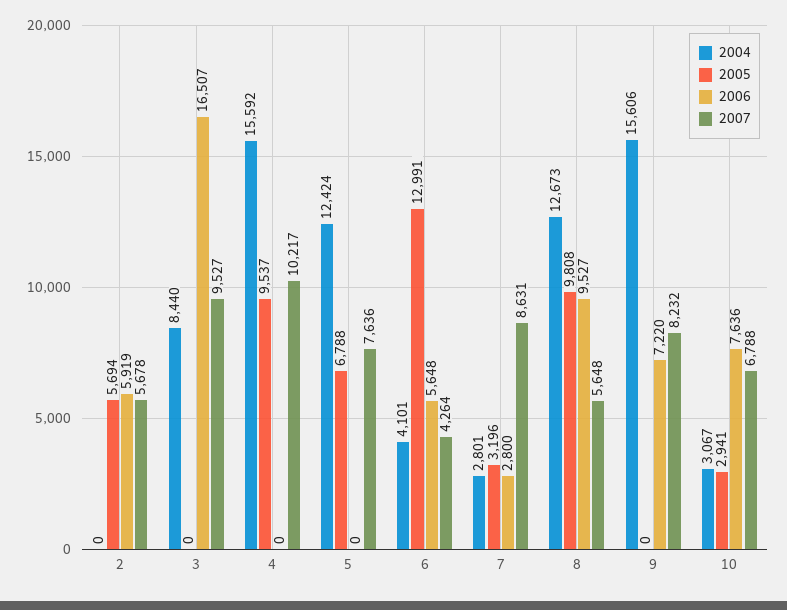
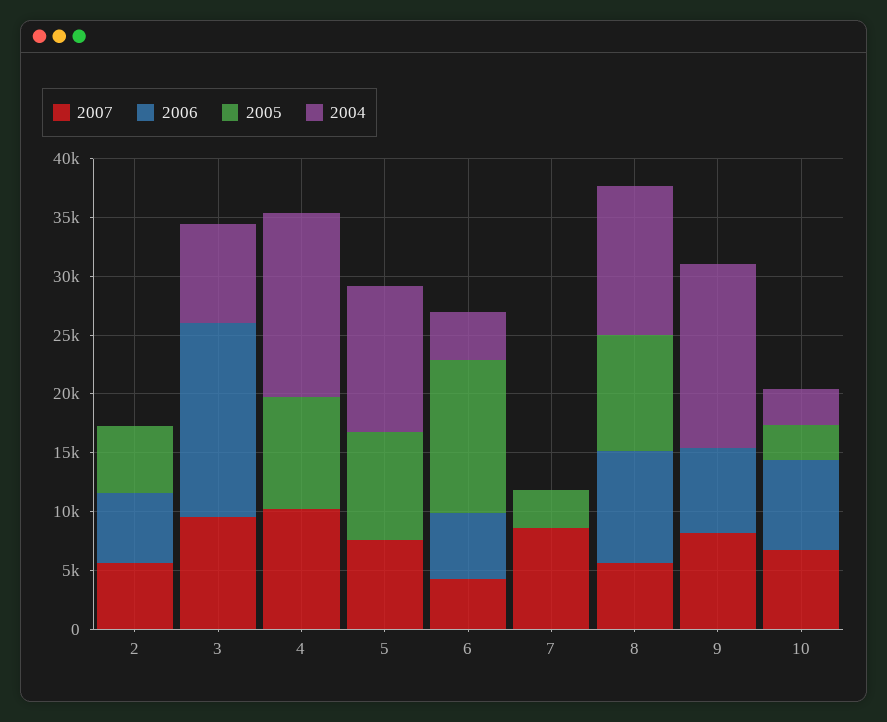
2005, 5: 6788 -> 9000
2004, 7: 2801 -> 0
2006, 7: 2800 -> 0

